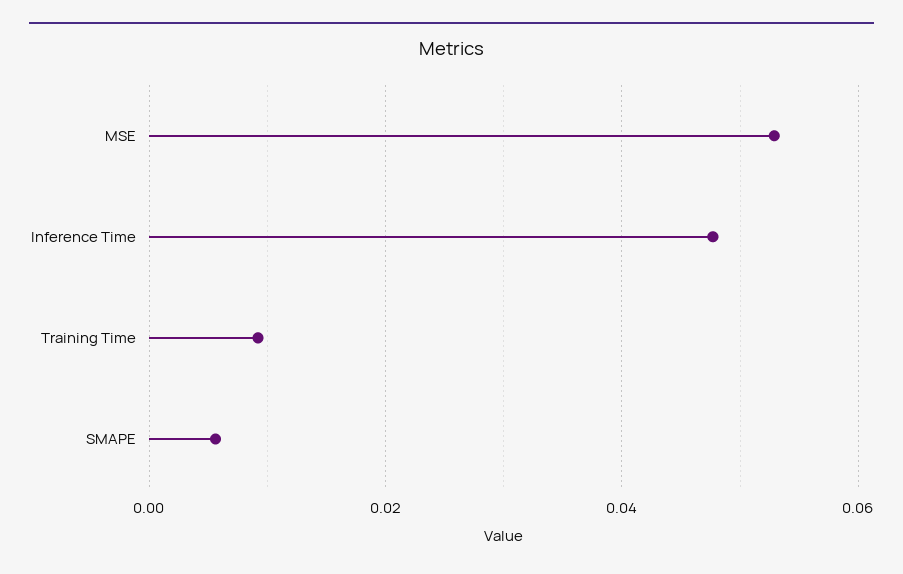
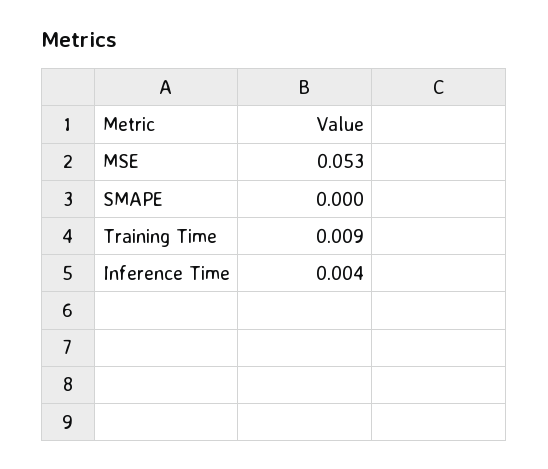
Inference Time: 0.048 -> 0.004
SMAPE: 0.006 -> 0

